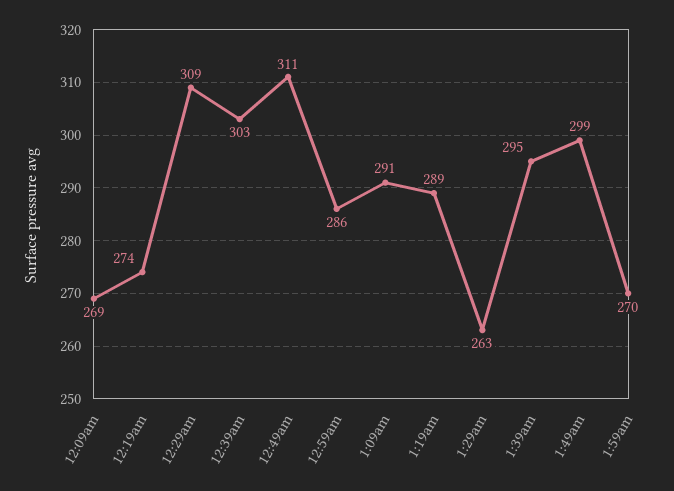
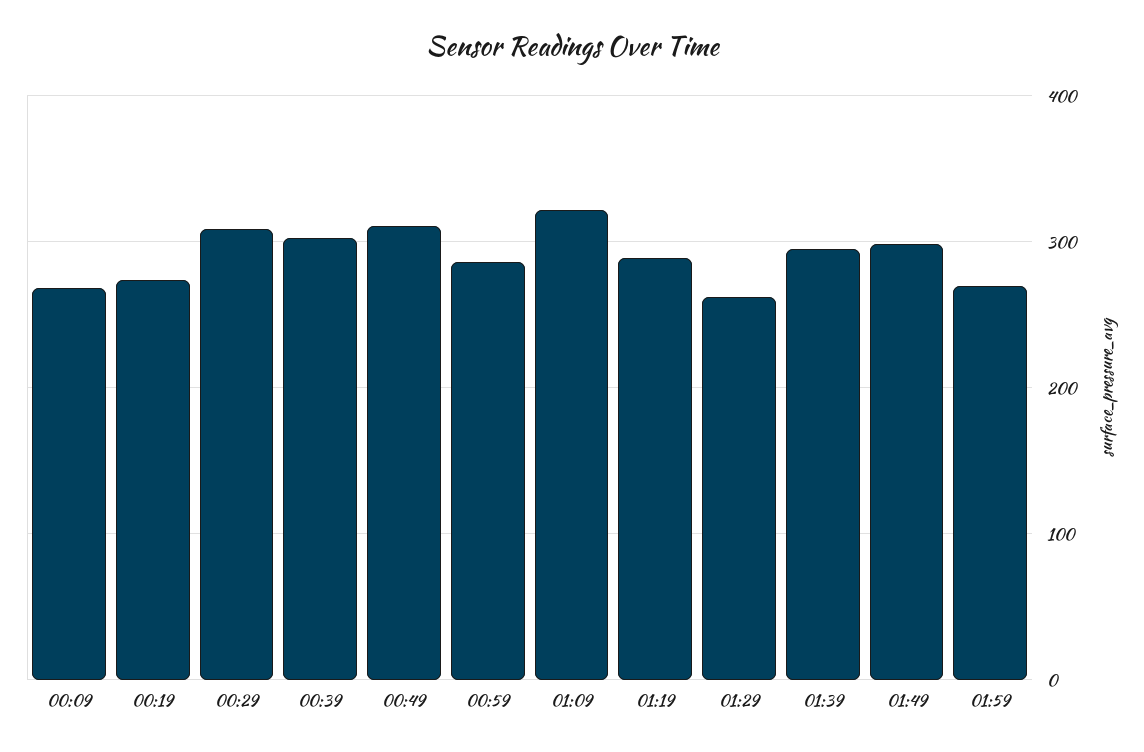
1:09am: 291 -> 320

